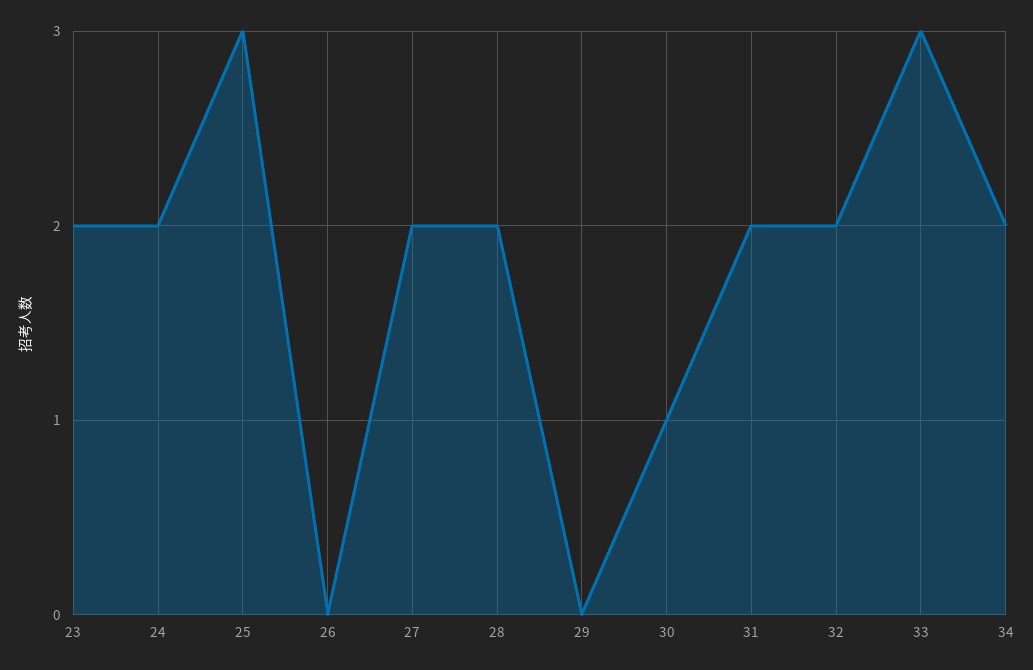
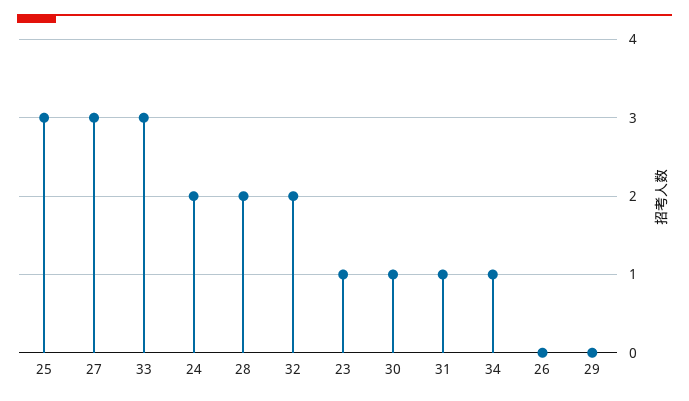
23: 2 -> 1
27: 2 -> 3
31: 2 -> 1
34: 2 -> 1

